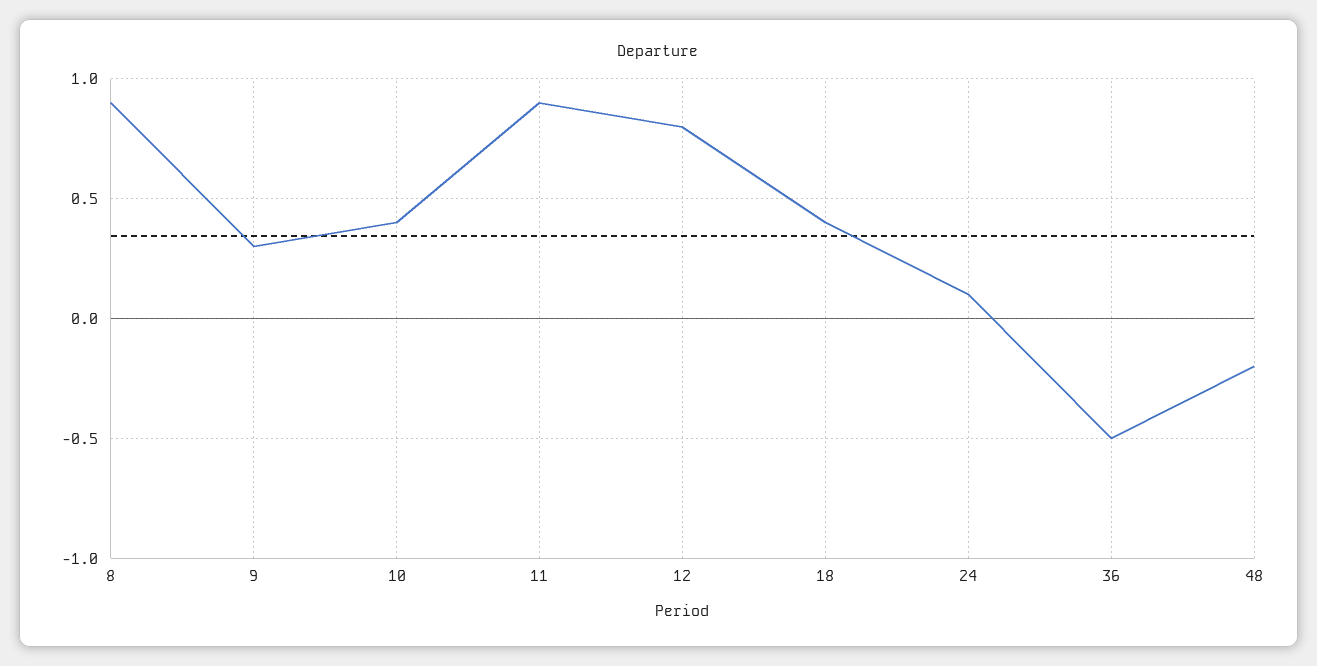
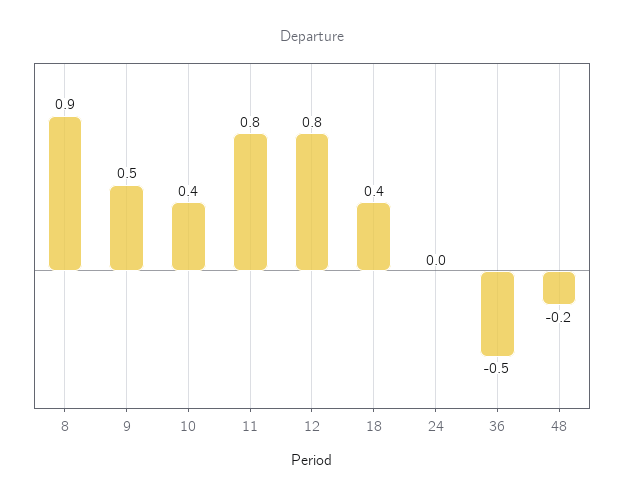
9: 0.3 -> 0.5
11: 0.9 -> 0.8
24: 0.1 -> 0

